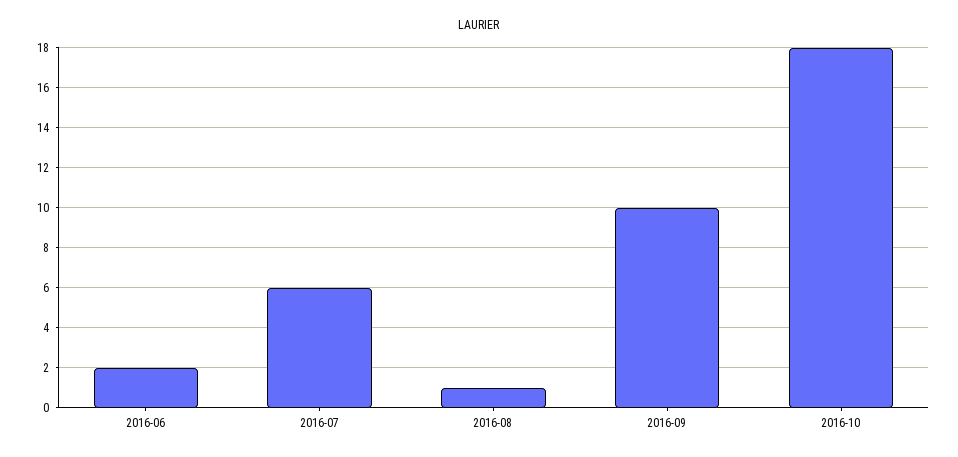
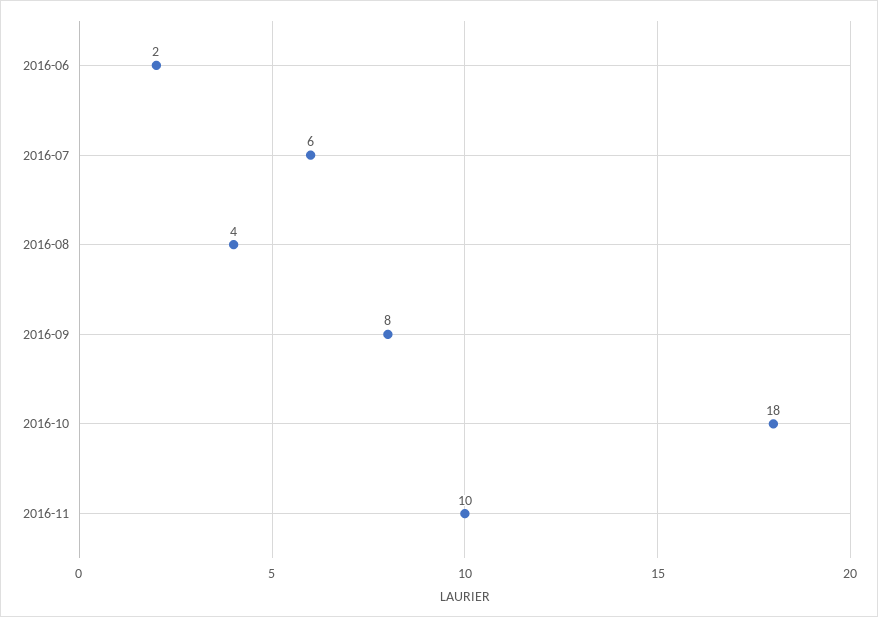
2016-08: 1 -> 4
2016-09: 10 -> 8
2016-11: none -> 10

